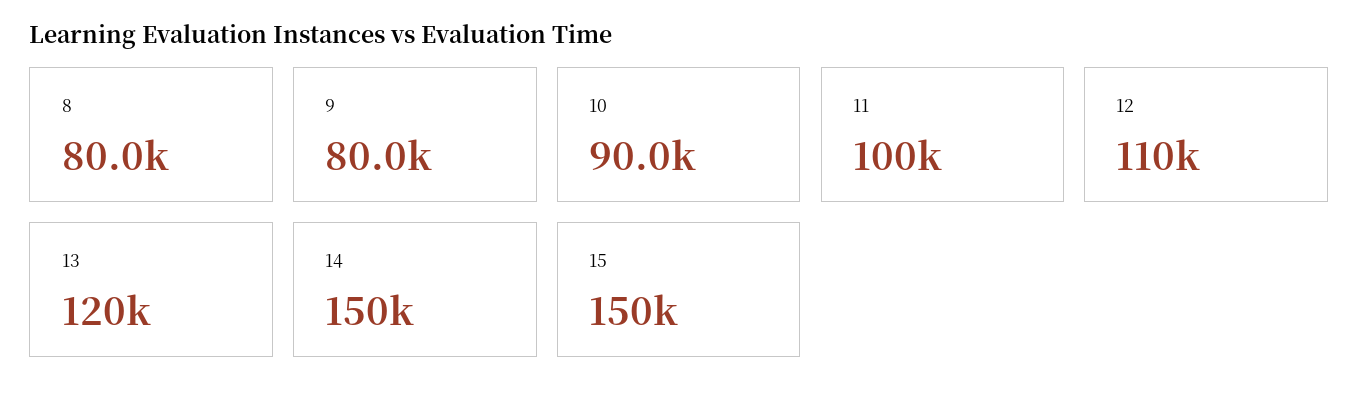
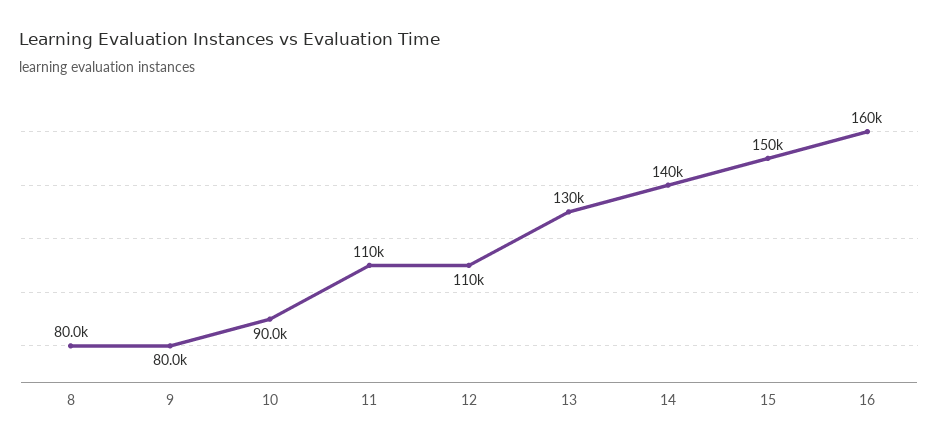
11: 100000 -> 110000
13: 120000 -> 130000
14: 150000 -> 140000
16: none -> 160000

